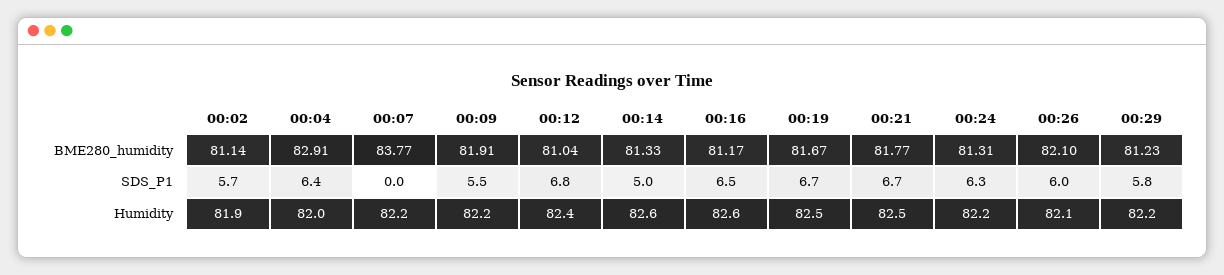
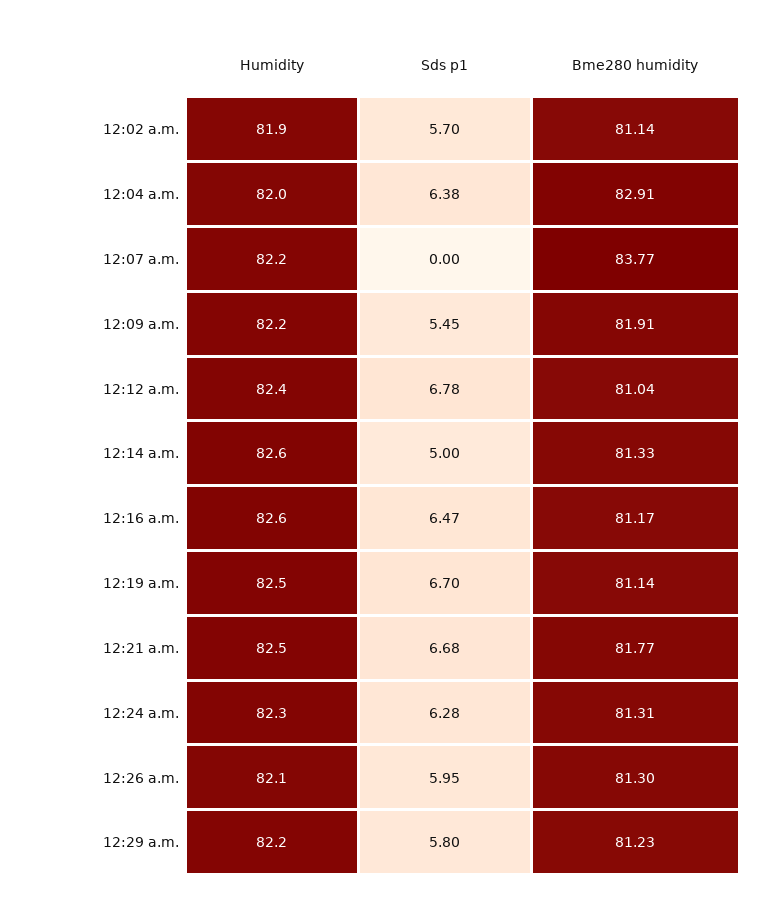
00:19, BME280_humidity: 81.67 -> 81.14
00:26, BME280_humidity: 82.1 -> 81.3
00:24, Humidity: 82.2 -> 82.3

